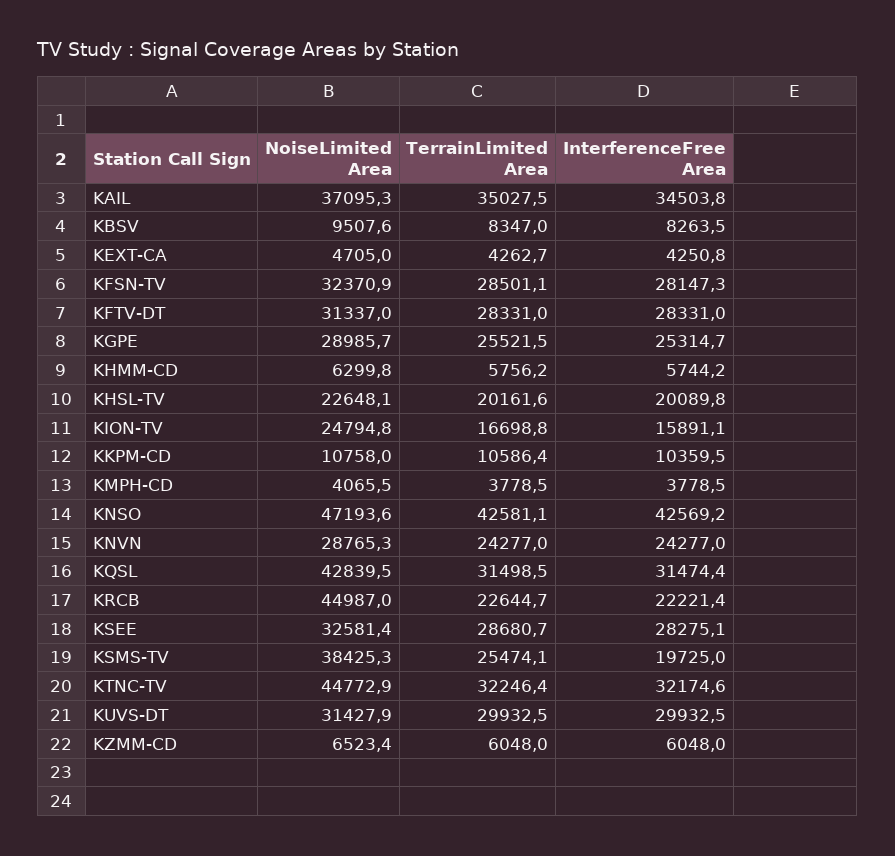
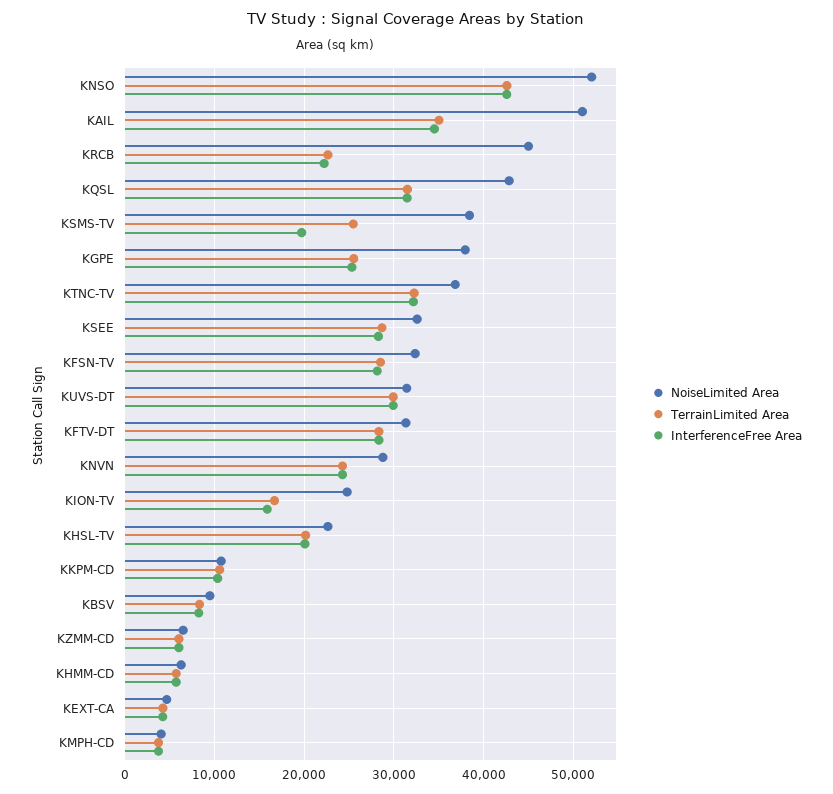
NoiseLimited Area, KAIL: 37095.3 -> 51000
NoiseLimited Area, KGPE: 28985.7 -> 38000
NoiseLimited Area, KNSO: 47193.6 -> 52000
NoiseLimited Area, KTNC-TV: 44772.9 -> 37000

